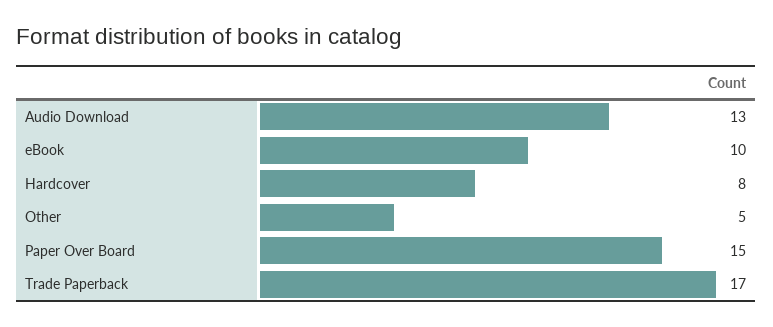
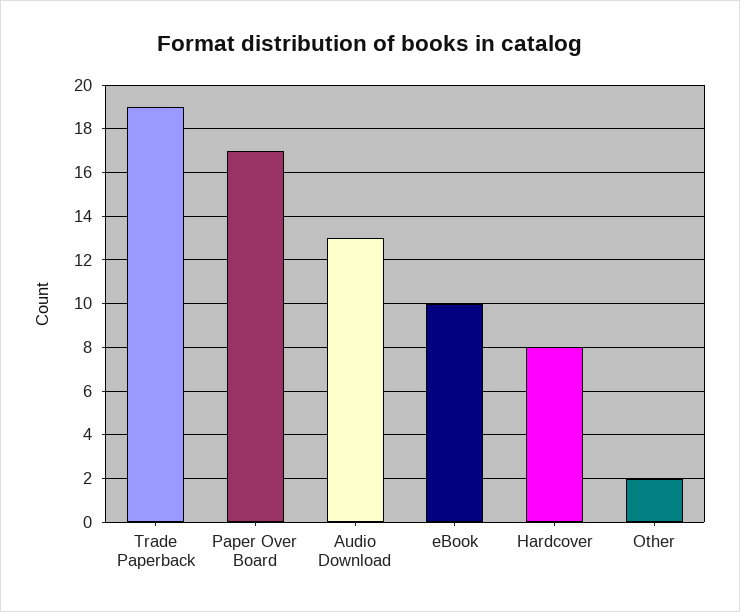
Other: 5 -> 2
Paper Over Board: 15 -> 17
Trade Paperback: 17 -> 19

